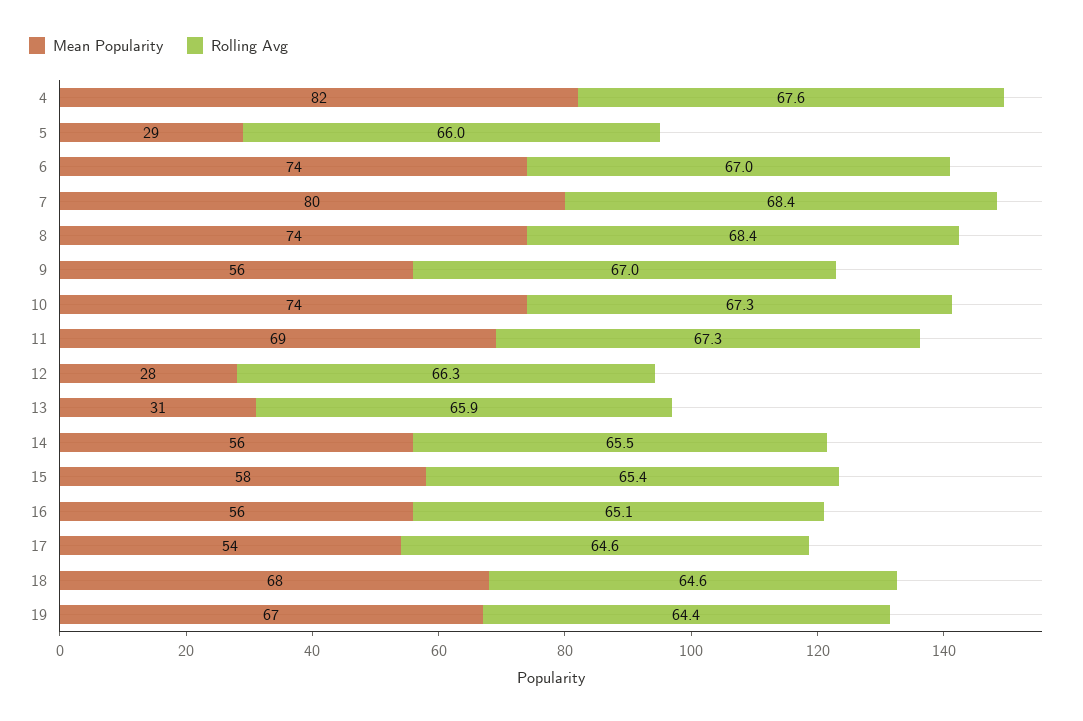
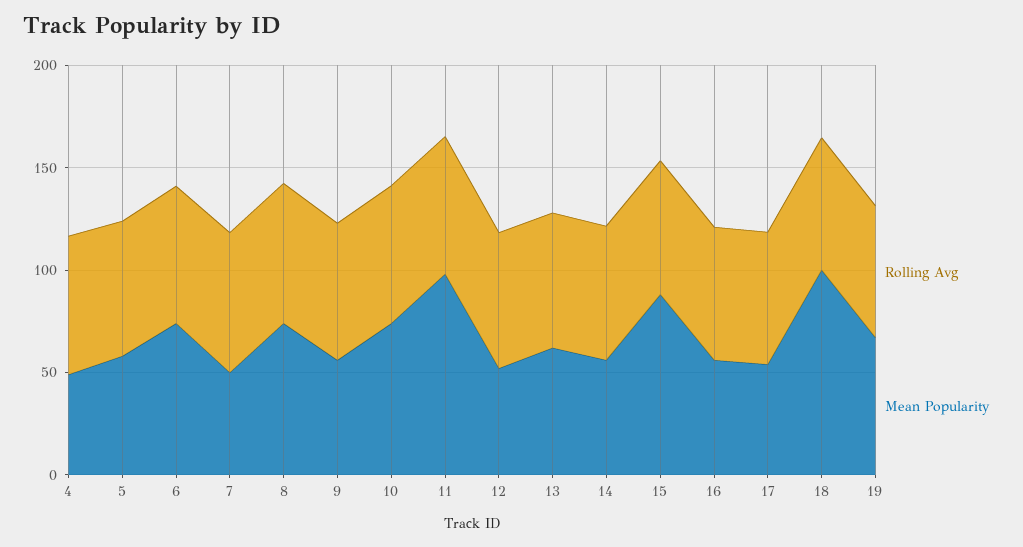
Mean Popularity, 4: 82 -> 50
Mean Popularity, 5: 29 -> 60
Mean Popularity, 7: 80 -> 50
Mean Popularity, 11: 69 -> 100
Mean Popularity, 12: 28 -> 50
Mean Popularity, 13: 31 -> 60
Mean Popularity, 15: 58 -> 90
Mean Popularity, 18: 68 -> 100

